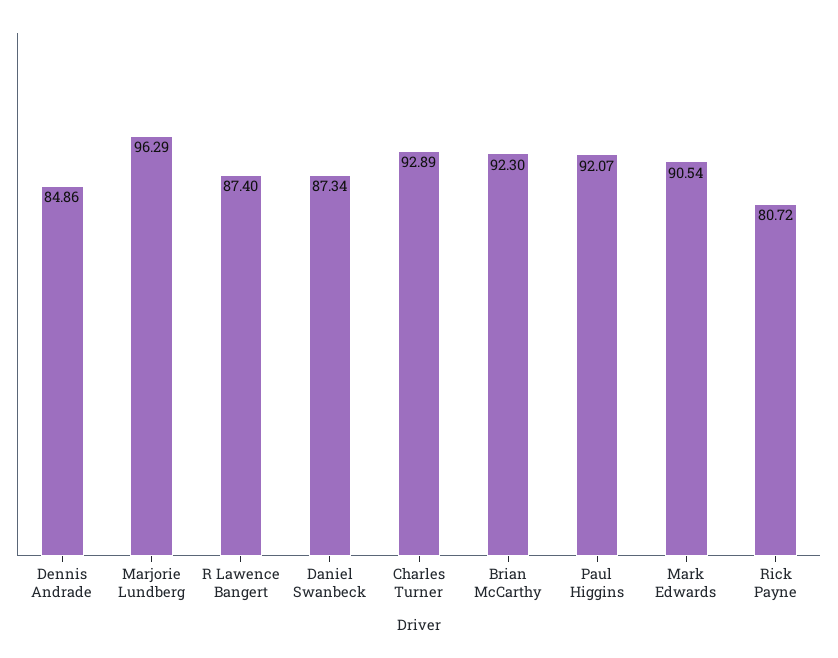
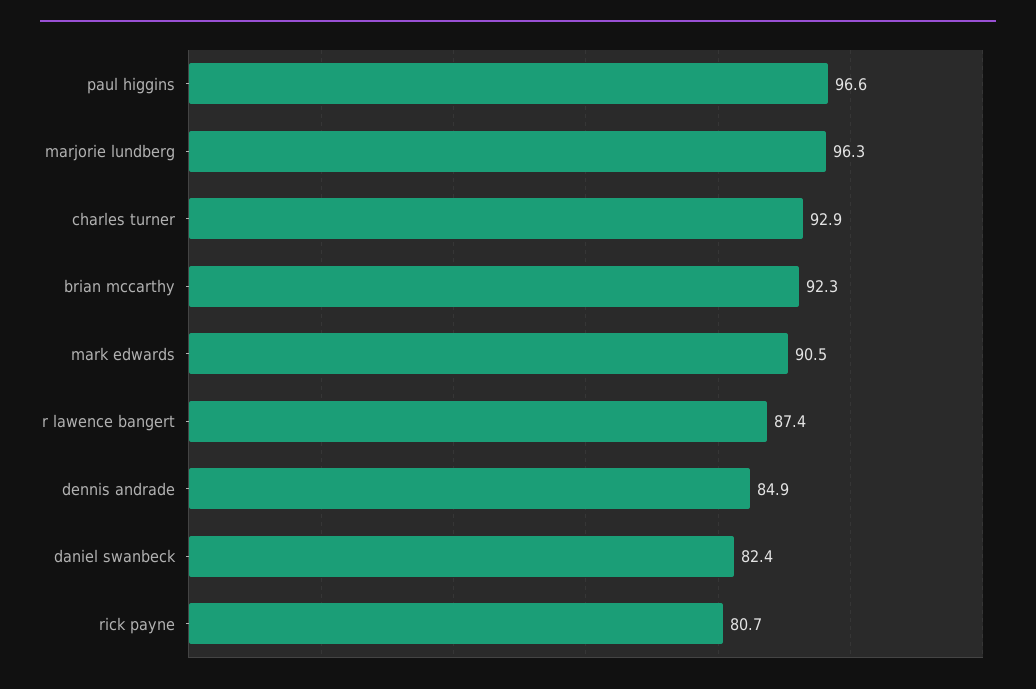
Daniel Swanbeck: 87.34 -> 82.4
Paul Higgins: 92.07 -> 96.6

